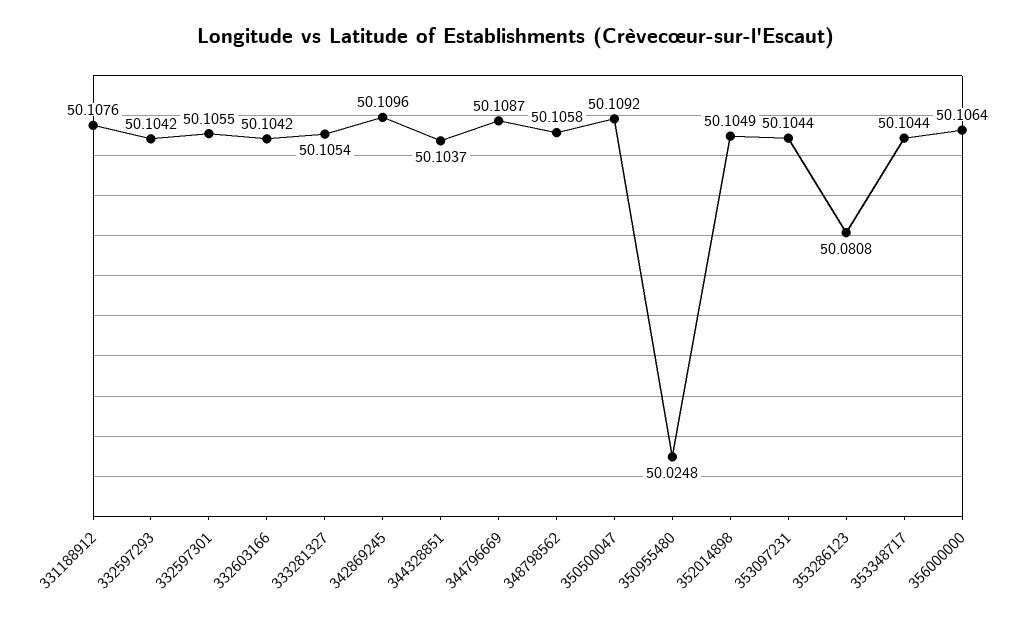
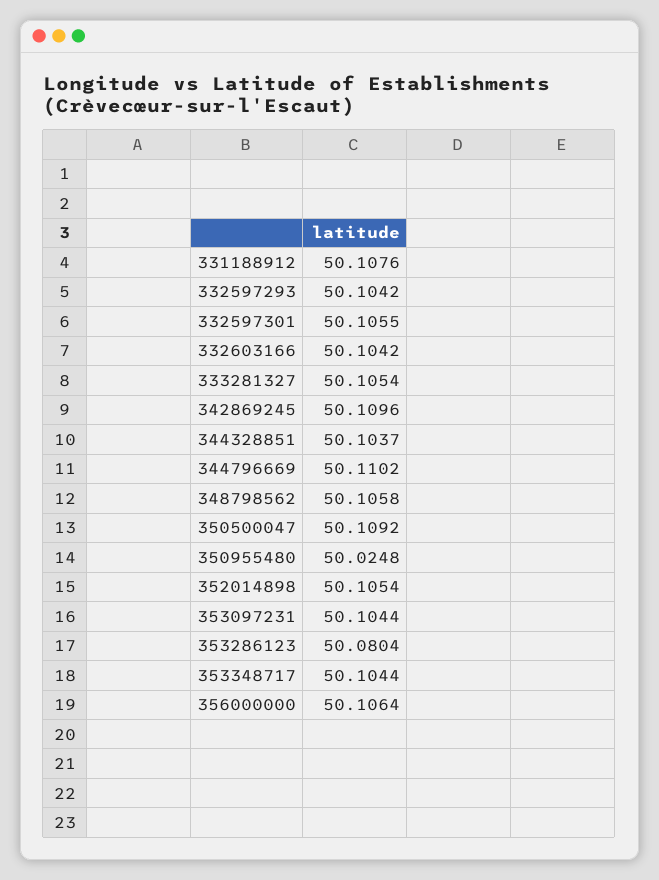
344796669: 50.1087 -> 50.1102
352014898: 50.1049 -> 50.1054
353286123: 50.0808 -> 50.0804

